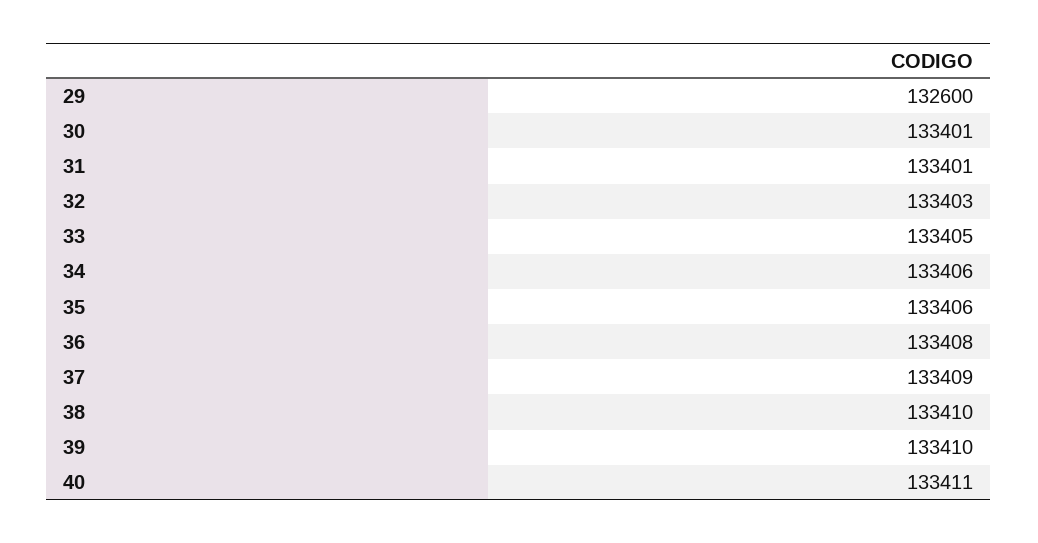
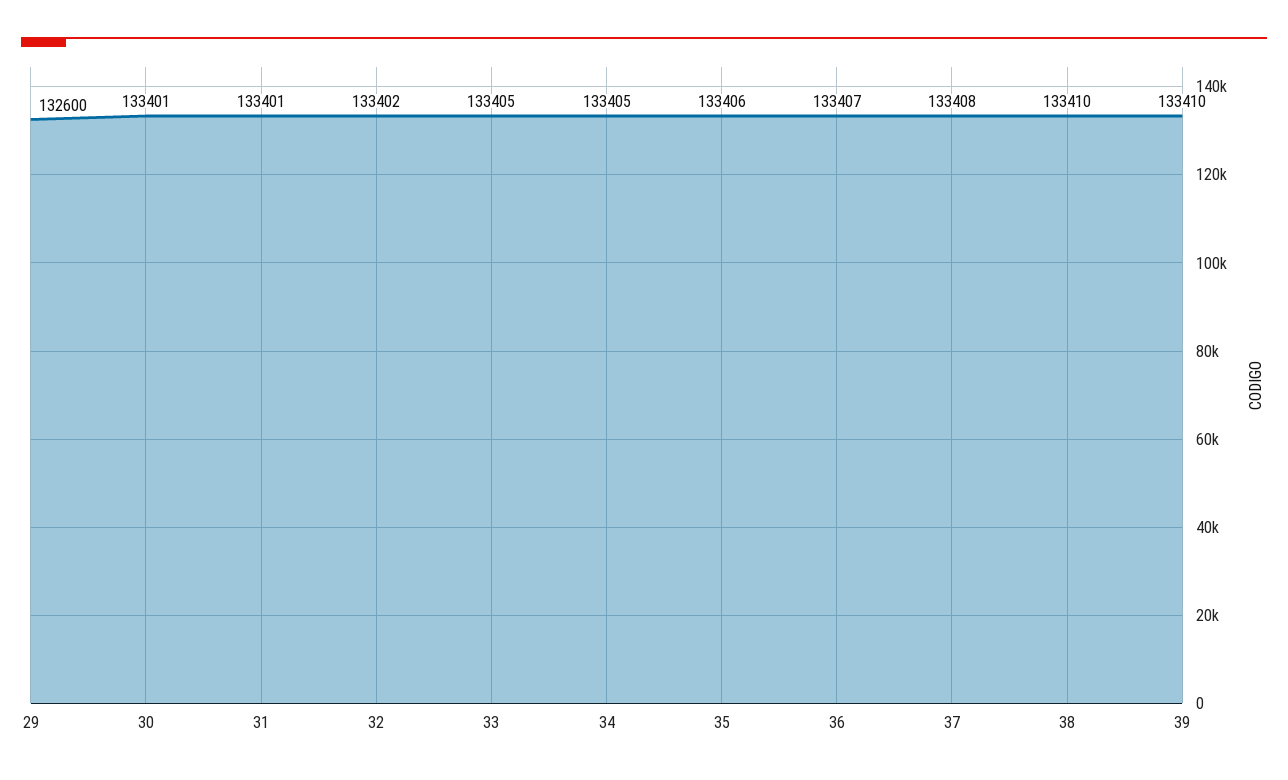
32: 133403 -> 133402
34: 133406 -> 133405
36: 133408 -> 133407
37: 133409 -> 133408
40: 133411 -> none

